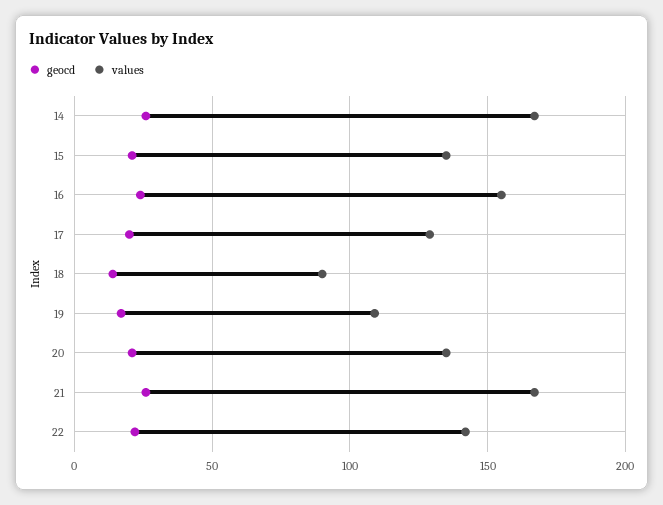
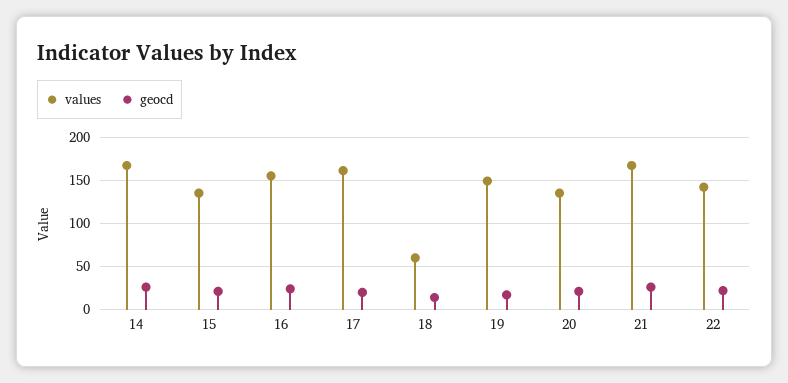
values, 17: 130 -> 160
values, 18: 90 -> 60
values, 19: 110 -> 150

